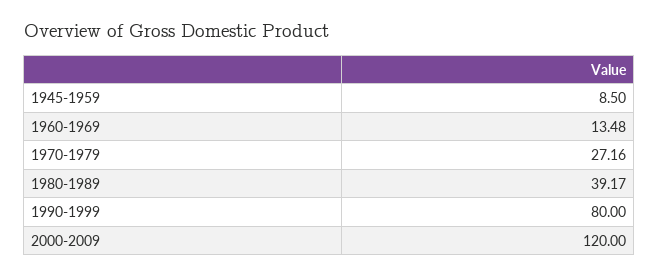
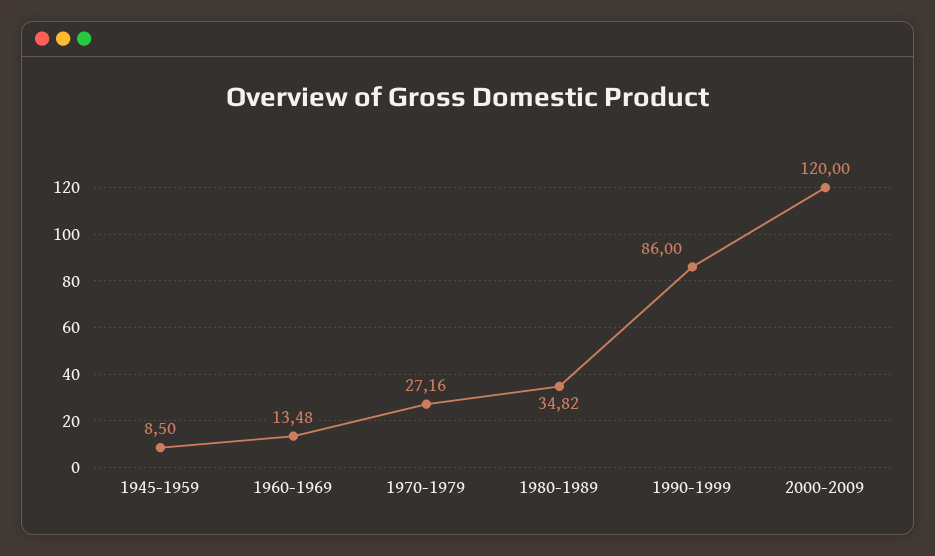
1980-1989: 39.17 -> 34.82
1990-1999: 80 -> 86

